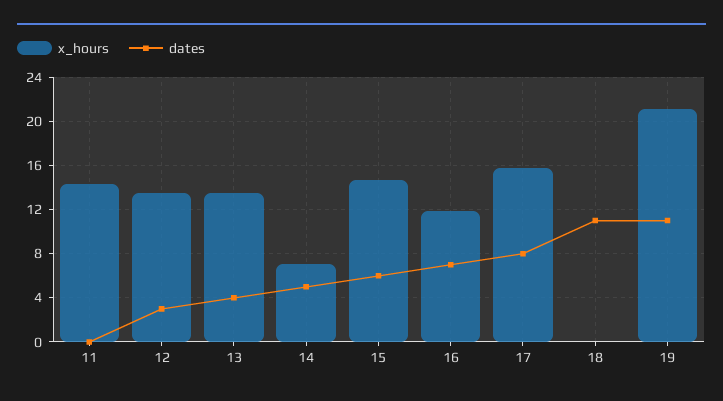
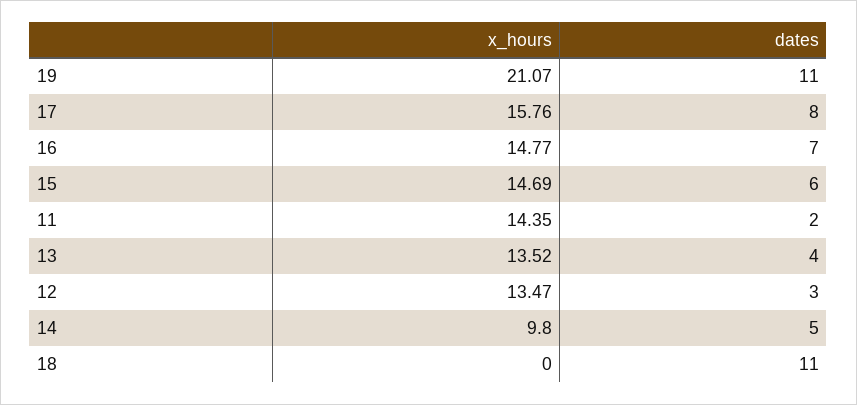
dates, 11: 0 -> 2
x_hours, 14: 7 -> 9.8
x_hours, 16: 12 -> 14.77

